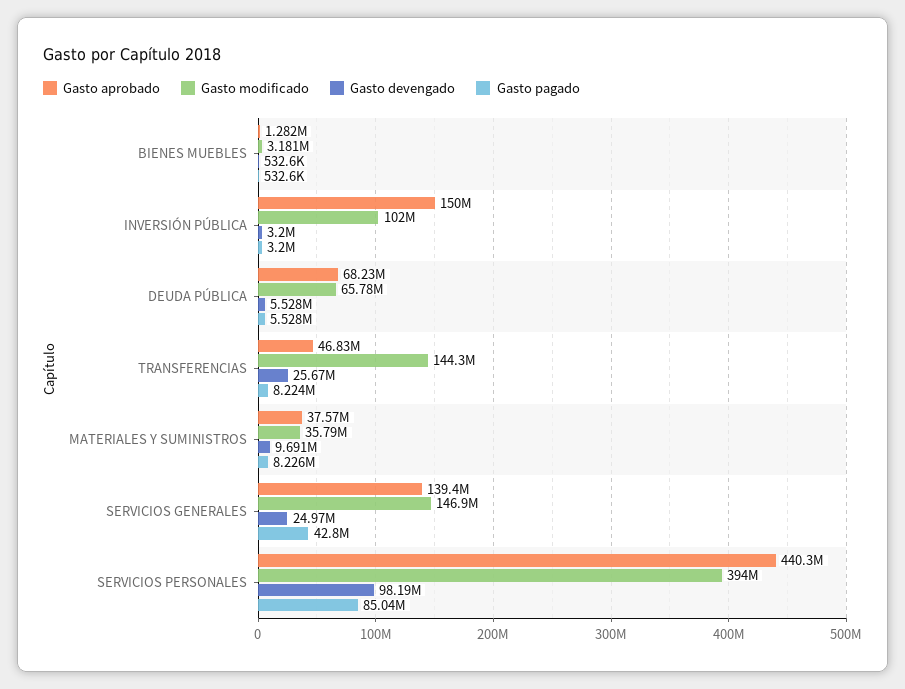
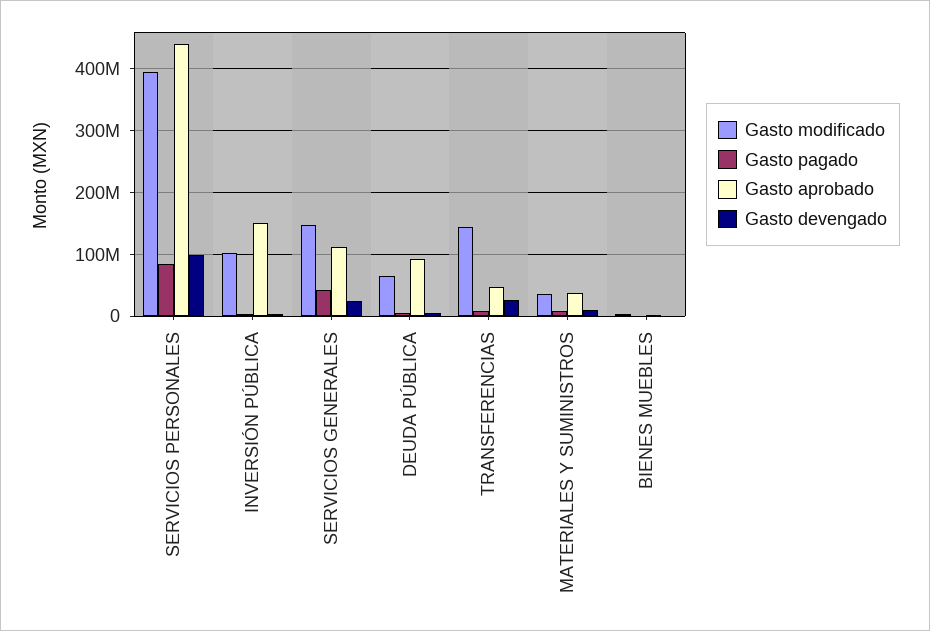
Gasto aprobado, DEUDA PÚBLICA: 68230000 -> 90000000
Gasto aprobado, SERVICIOS GENERALES: 139400000 -> 110000000

